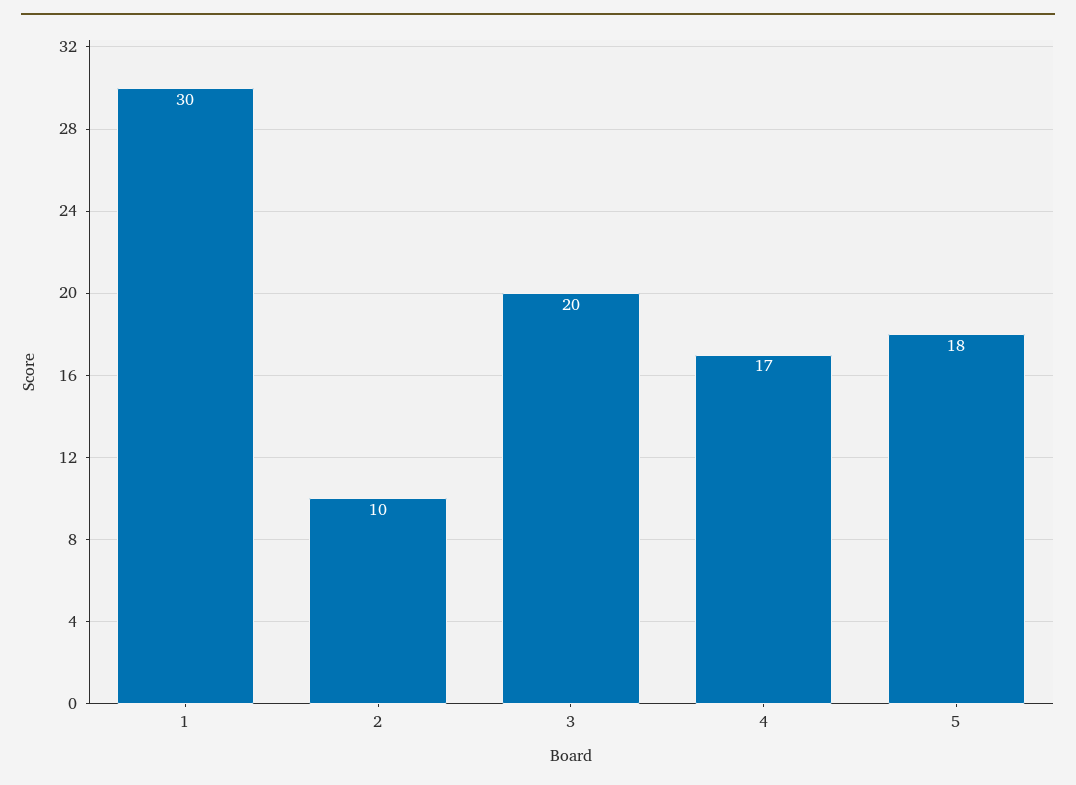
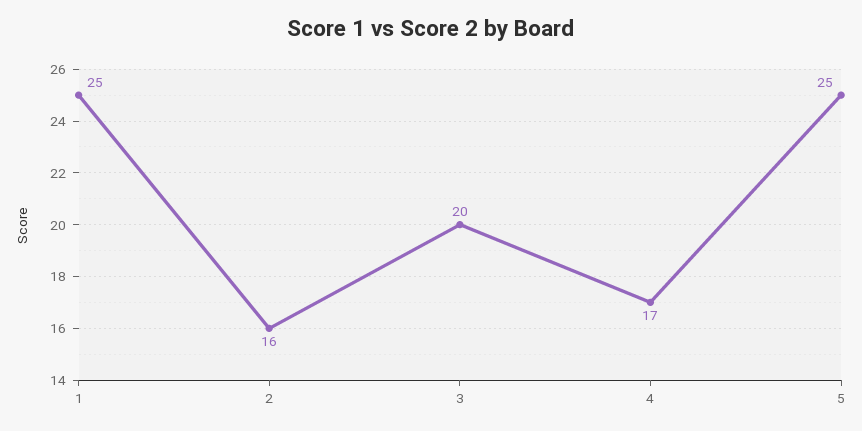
1: 30 -> 25
2: 10 -> 16
5: 18 -> 25

